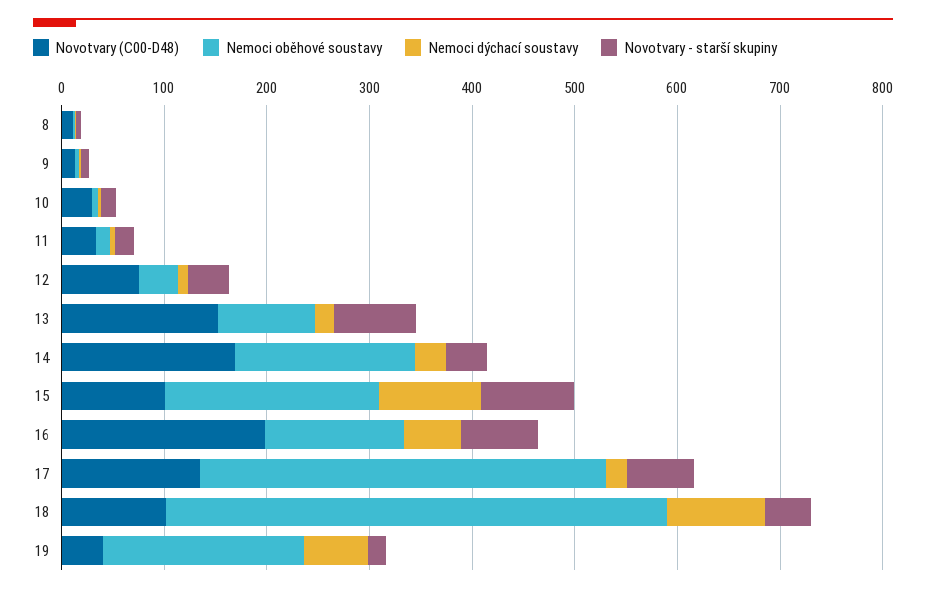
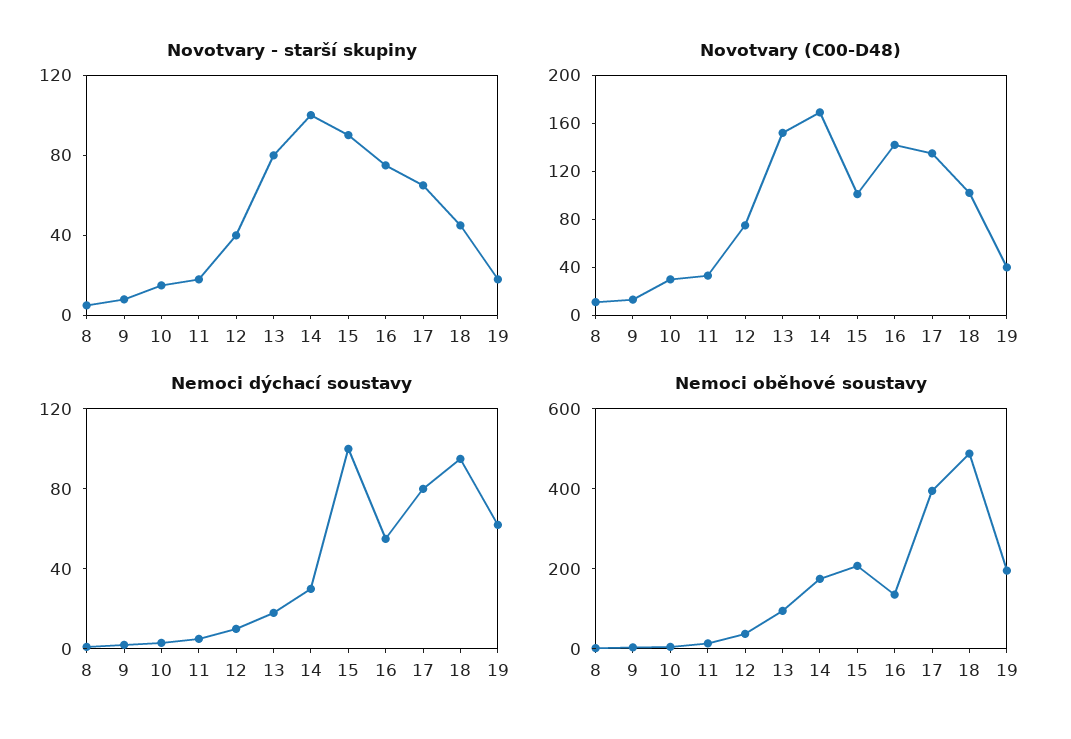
Novotvary - starší skupiny, 14: 40 -> 100
Novotvary (C00-D48), 16: 200 -> 140
Nemoci dýchací soustavy, 17: 20 -> 80

